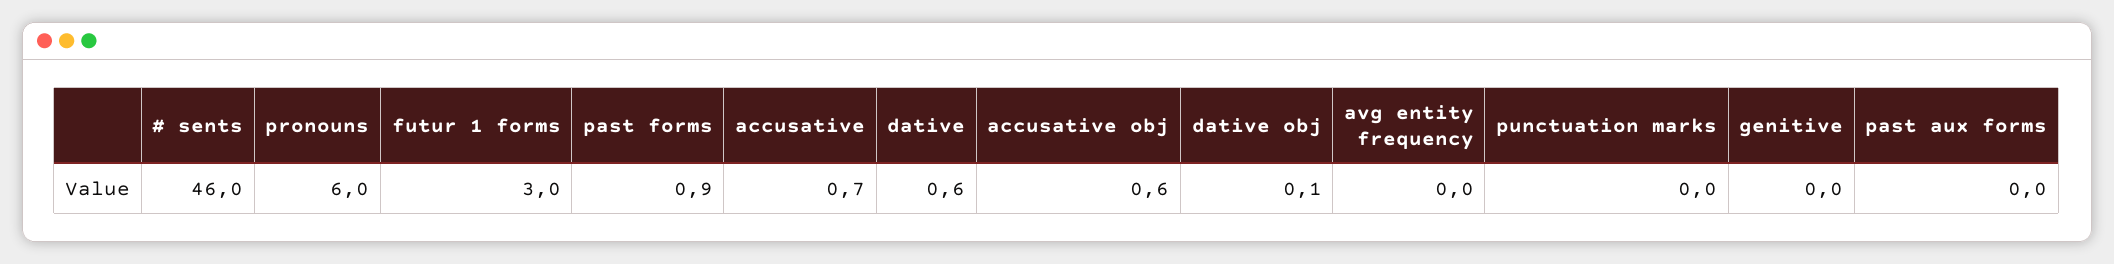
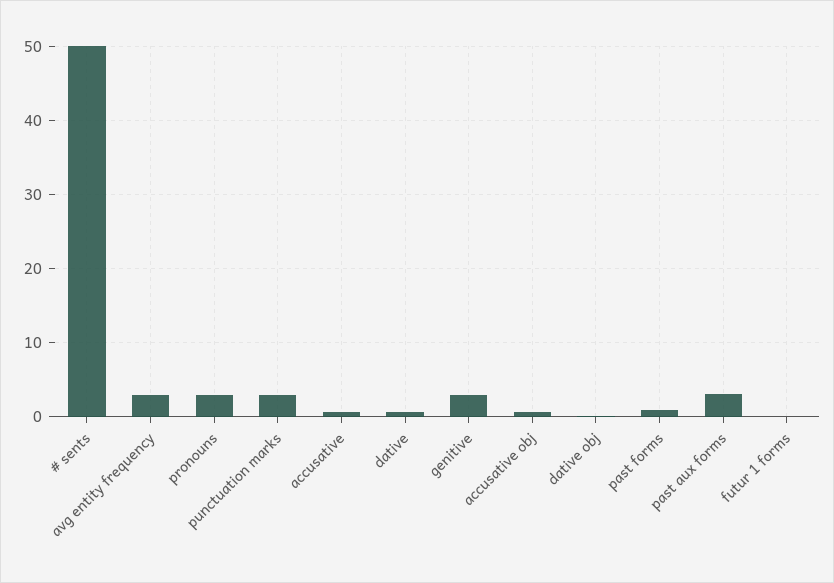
# sents: 46 -> 50
pronouns: 6 -> 3
futur 1 forms: 3 -> 0
avg entity frequency: 0 -> 3
punctuation marks: 0 -> 3
genitive: 0 -> 3
past aux forms: 0 -> 3

